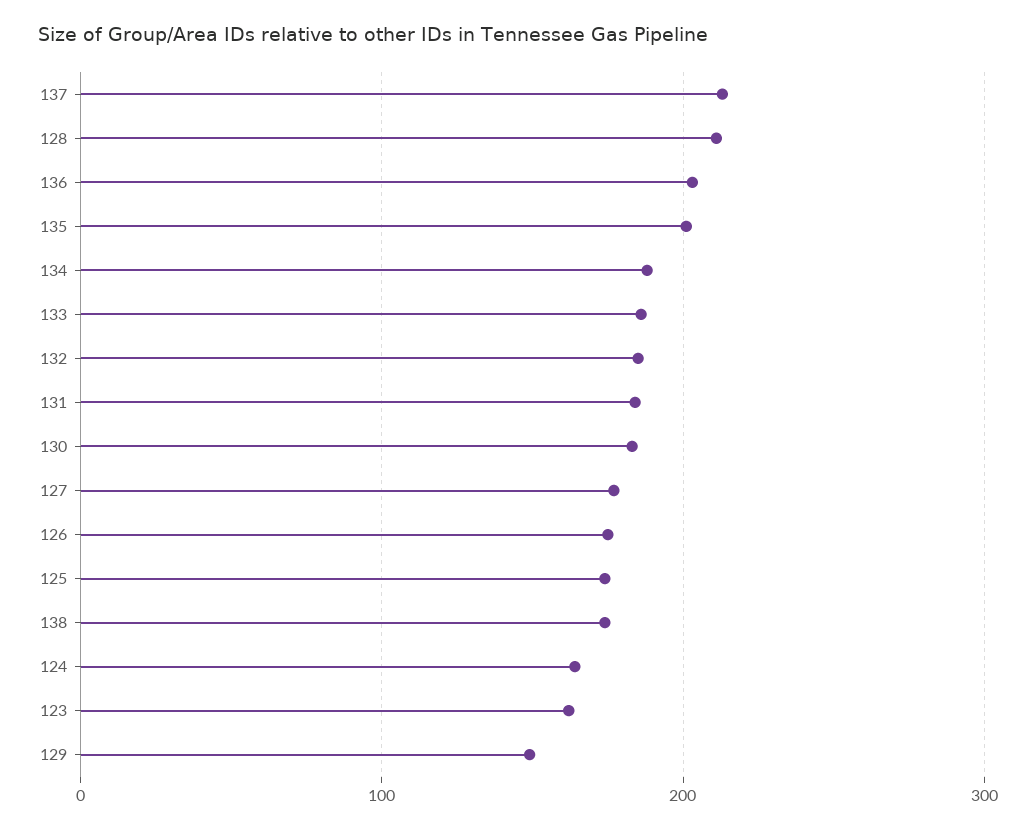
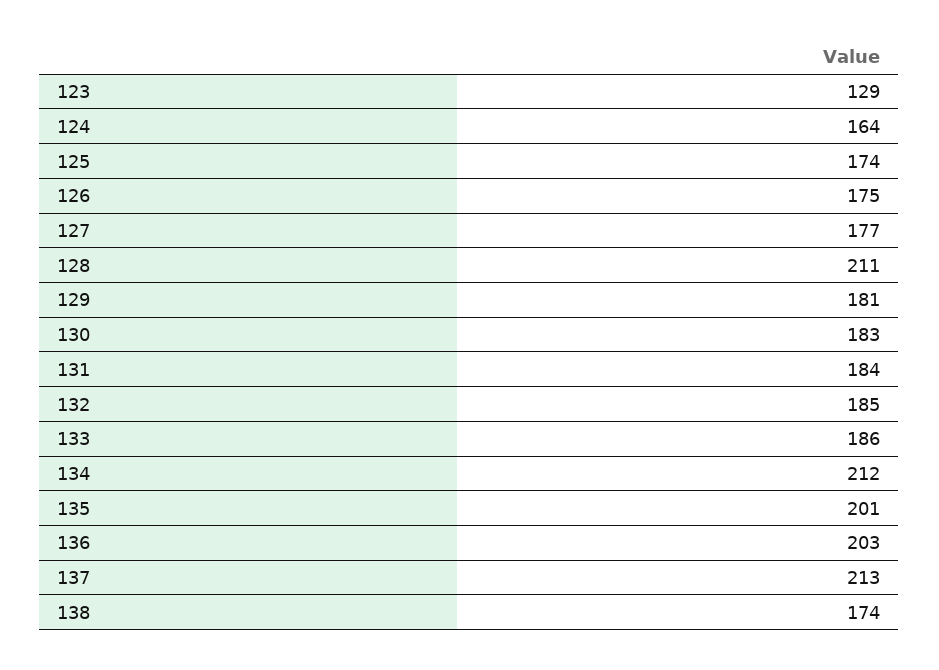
134: 190 -> 212
123: 160 -> 129
129: 150 -> 181

